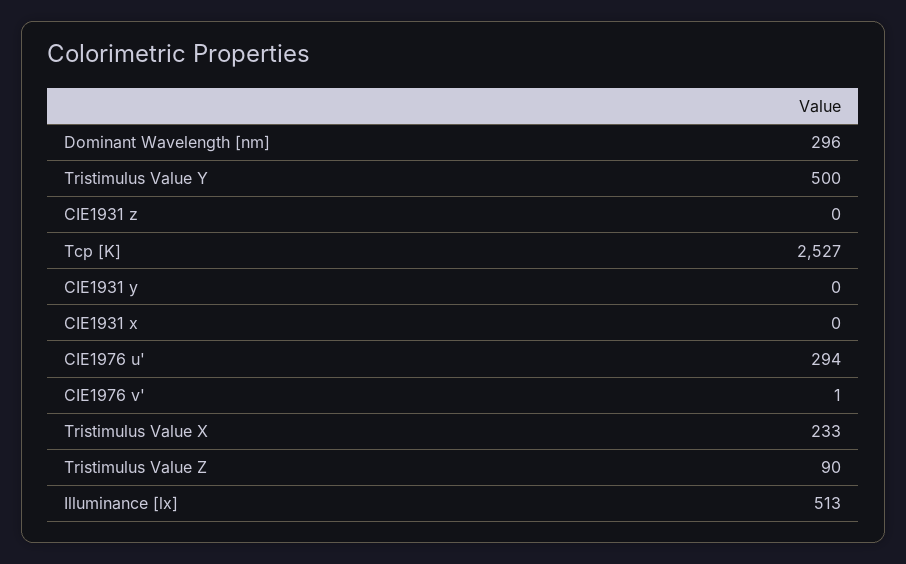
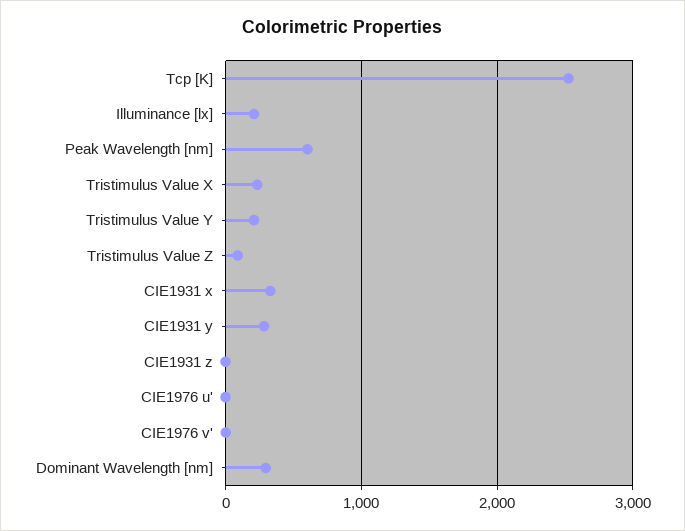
Tristimulus Value Y: 500 -> 200
CIE1931 y: 0 -> 300
CIE1931 x: 0 -> 300
CIE1976 u': 294 -> 0
Illuminance [lx]: 513 -> 200
Peak Wavelength [nm]: none -> 600

